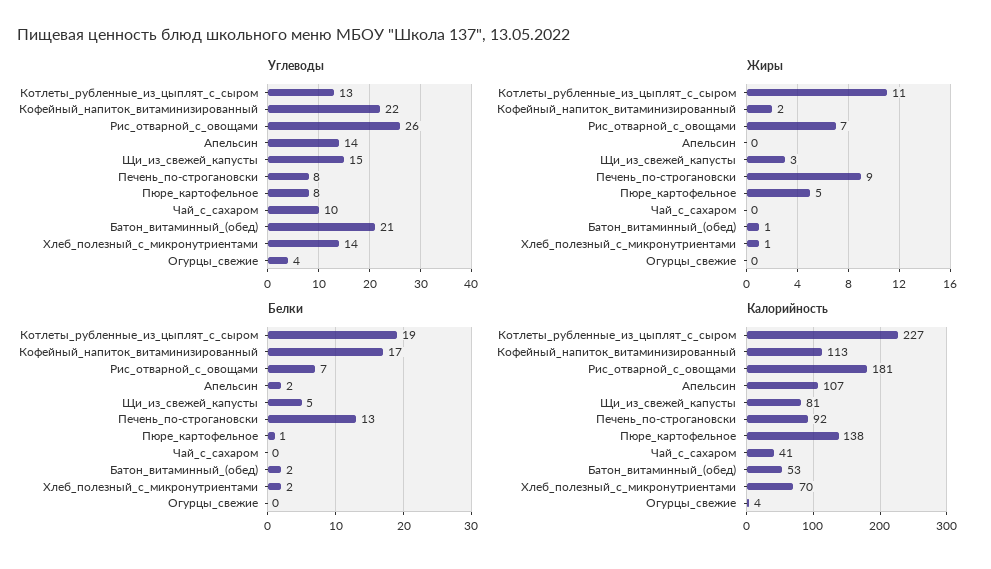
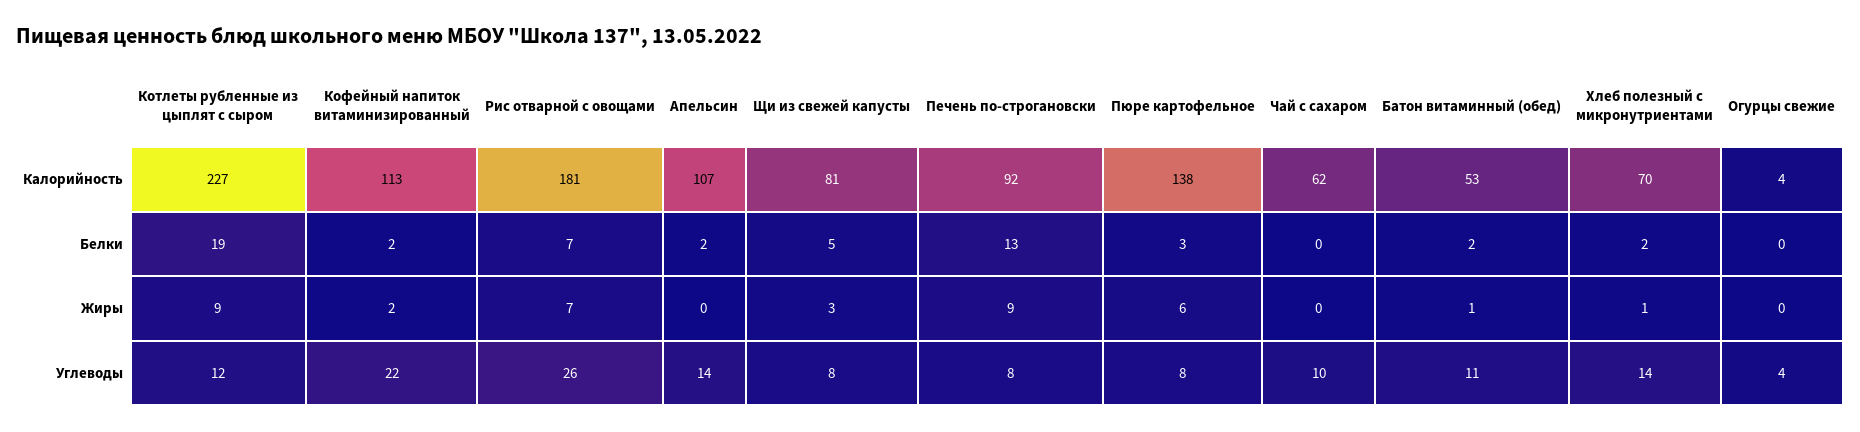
Углеводы, Котлеты_рубленные_из_цыплят_с_сыром: 13 -> 12
Углеводы, Щи_из_свежей_капусты: 15 -> 8
Углеводы, Батон_витаминный_(обед): 21 -> 11
Жиры, Котлеты_рубленные_из_цыплят_с_сыром: 11 -> 9
Жиры, Пюре_картофельное: 5 -> 6
Белки, Кофейный_напиток_витаминизированный: 17 -> 2
Белки, Пюре_картофельное: 1 -> 3
Калорийность, Чай_с_сахаром: 41 -> 62

